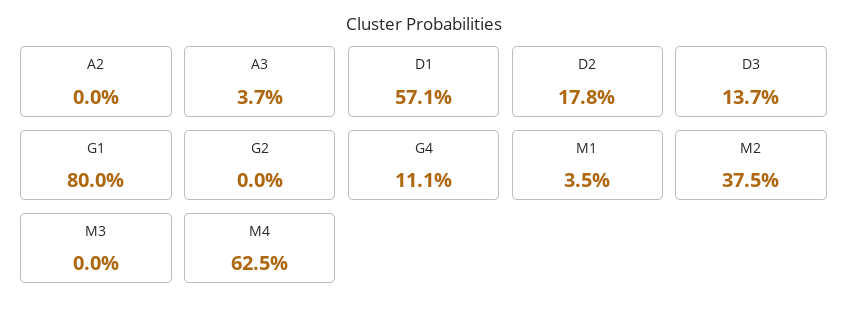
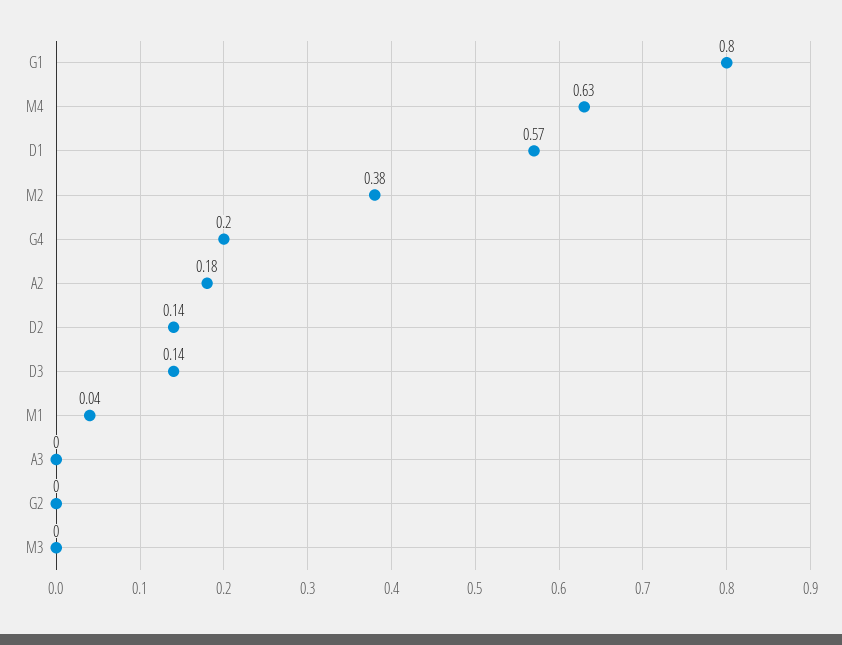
A2: 0 -> 0.18
A3: 0.037 -> 0
D2: 0.178 -> 0.14
G4: 0.111 -> 0.2

